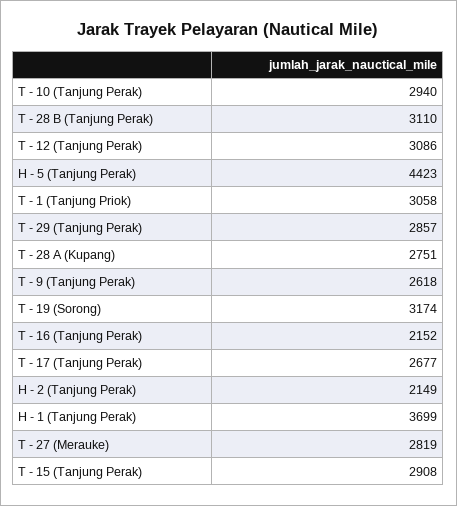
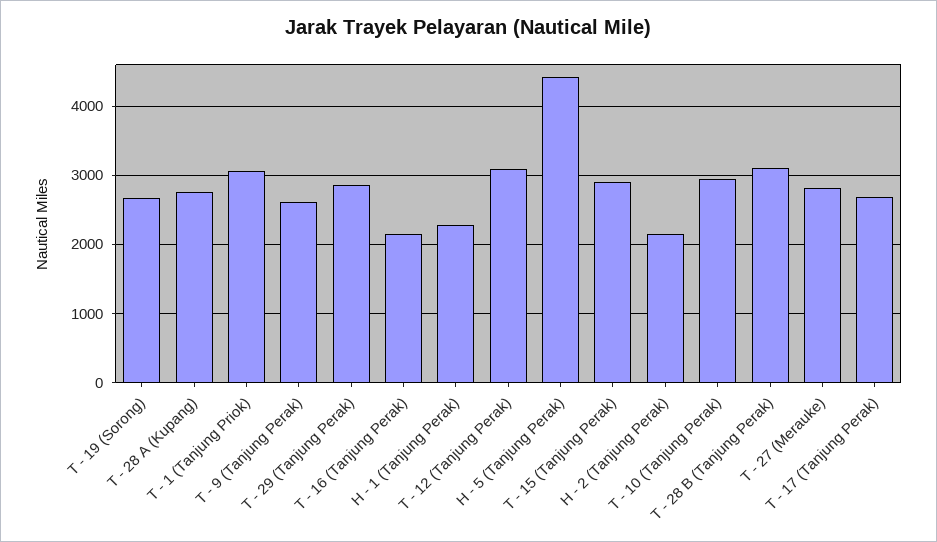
T - 19 (Sorong): 3174 -> 2700
H - 1 (Tanjung Perak): 3699 -> 2300

